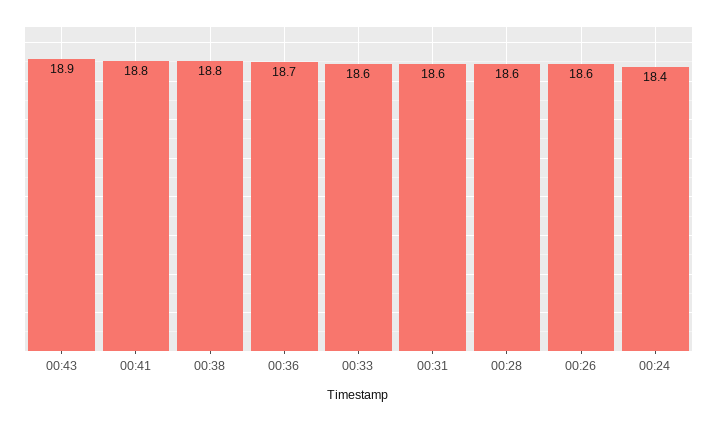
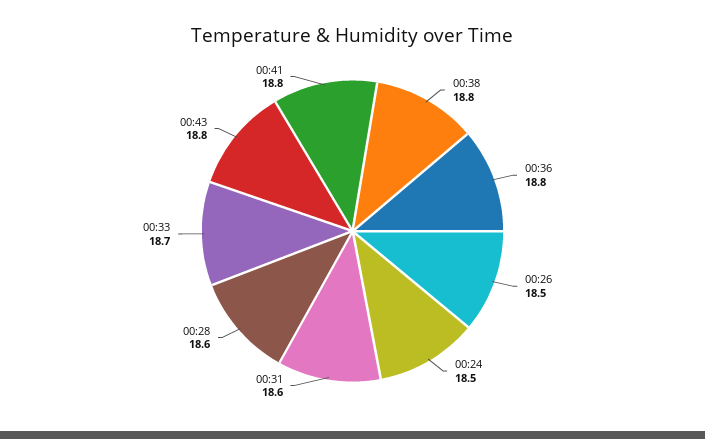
00:43: 18.9 -> 18.8
00:36: 18.7 -> 18.8
00:33: 18.6 -> 18.7
00:26: 18.6 -> 18.5
00:24: 18.4 -> 18.5

